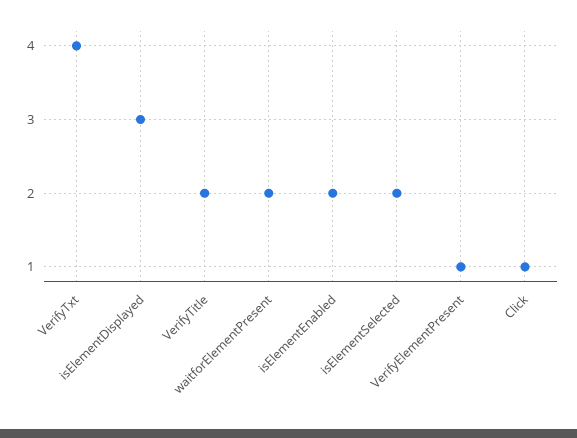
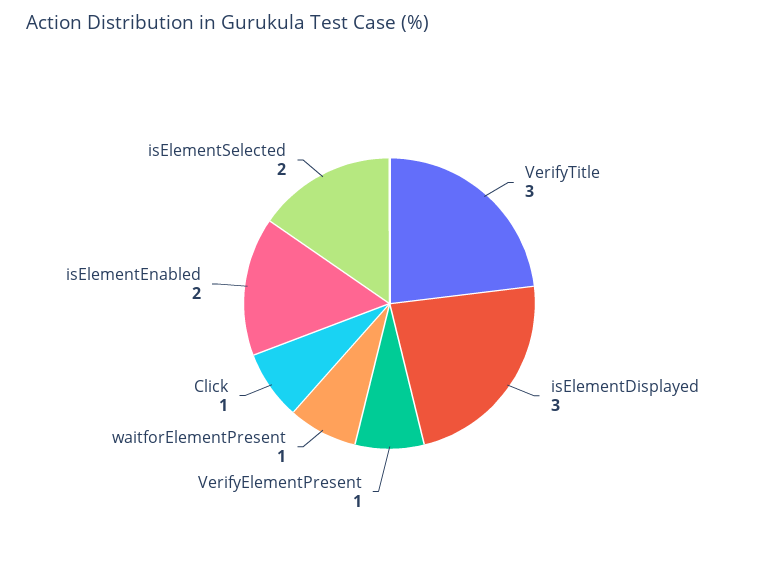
VerifyTxt: 4 -> none
VerifyTitle: 2 -> 3
waitforElementPresent: 2 -> 1

